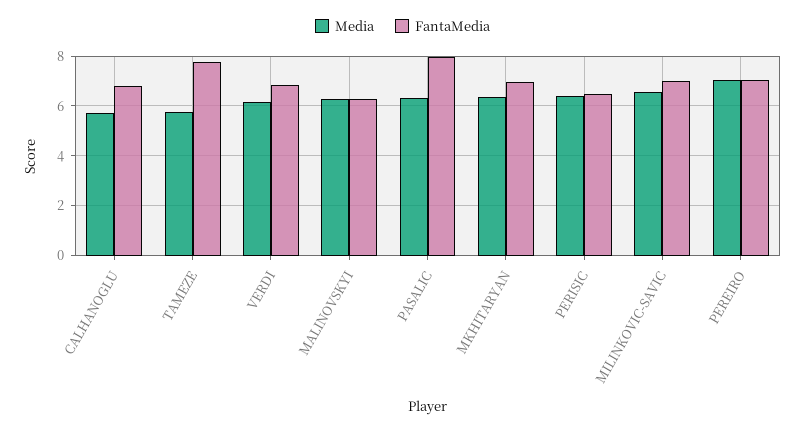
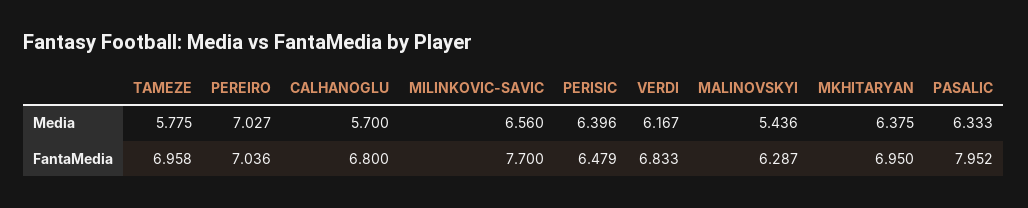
FantaMedia, TAMEZE: 7.75 -> 6.958
Media, MALINOVSKYI: 6.25 -> 5.436
FantaMedia, MILINKOVIC-SAVIC: 7 -> 7.7

